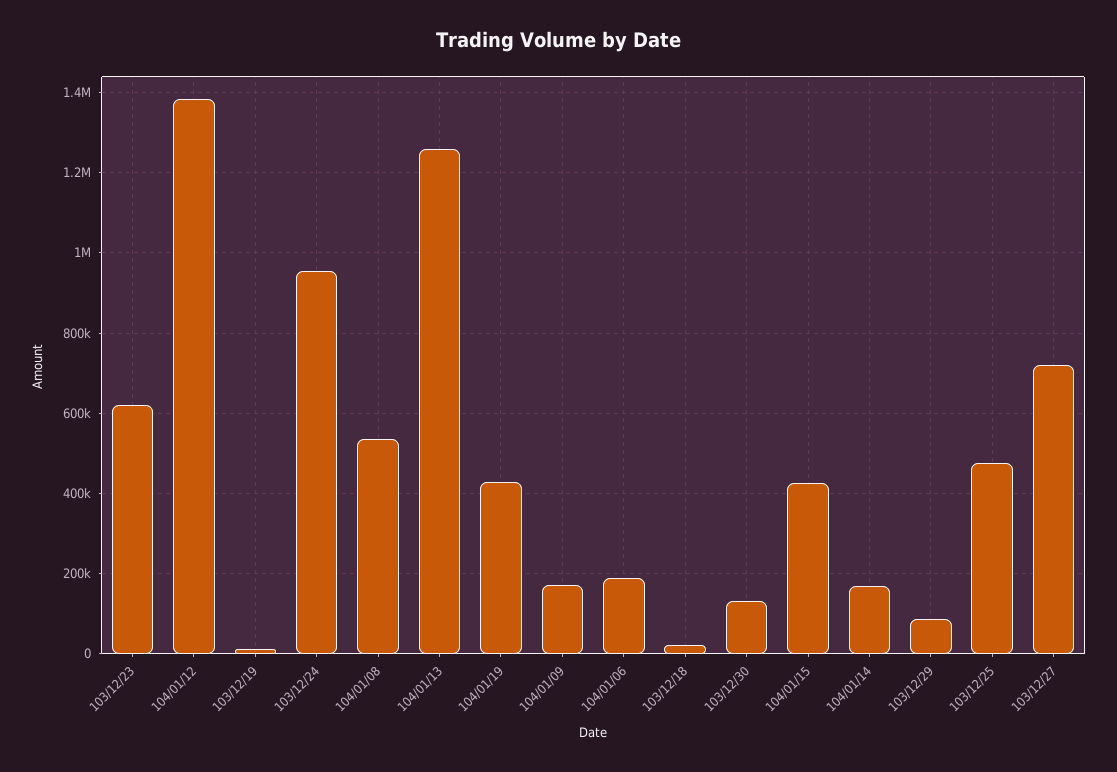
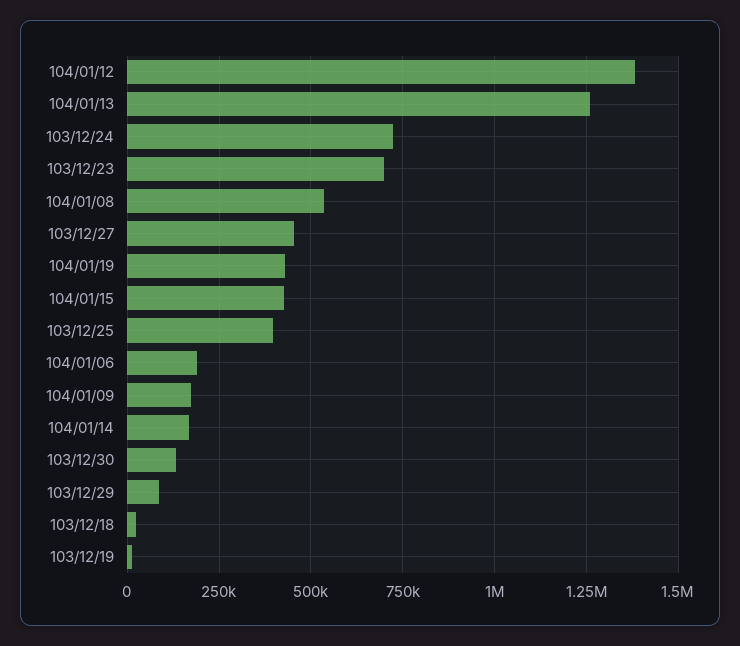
103/12/23: 620000 -> 700000
103/12/24: 960000 -> 725000
103/12/25: 480000 -> 400000
103/12/27: 720000 -> 450000

